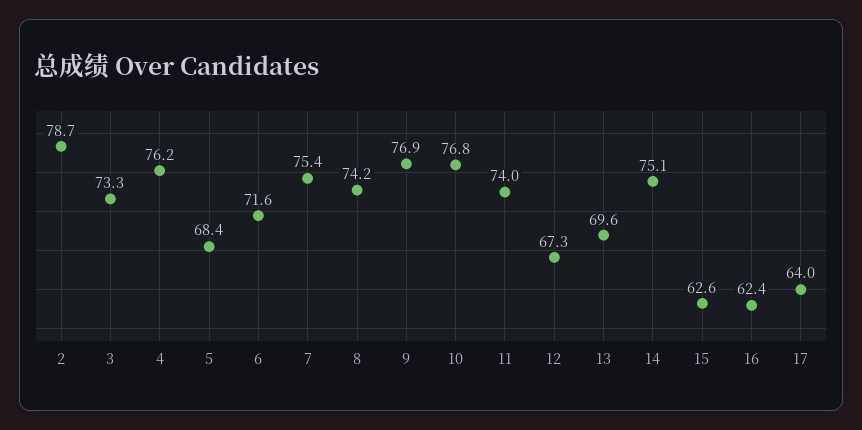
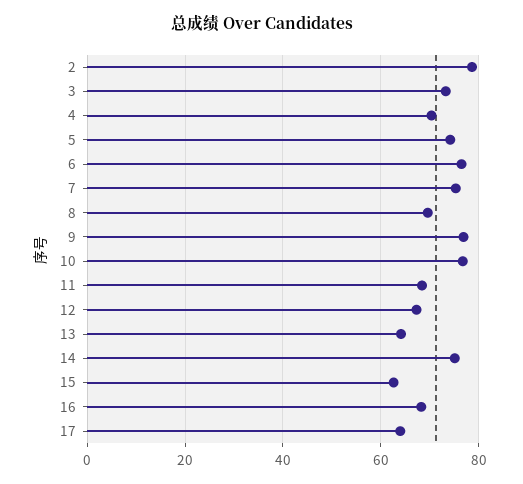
4: 76.2 -> 70
5: 68.4 -> 74
6: 71.6 -> 76
8: 74.2 -> 70
11: 74 -> 68
13: 69.6 -> 64
16: 62.4 -> 68

